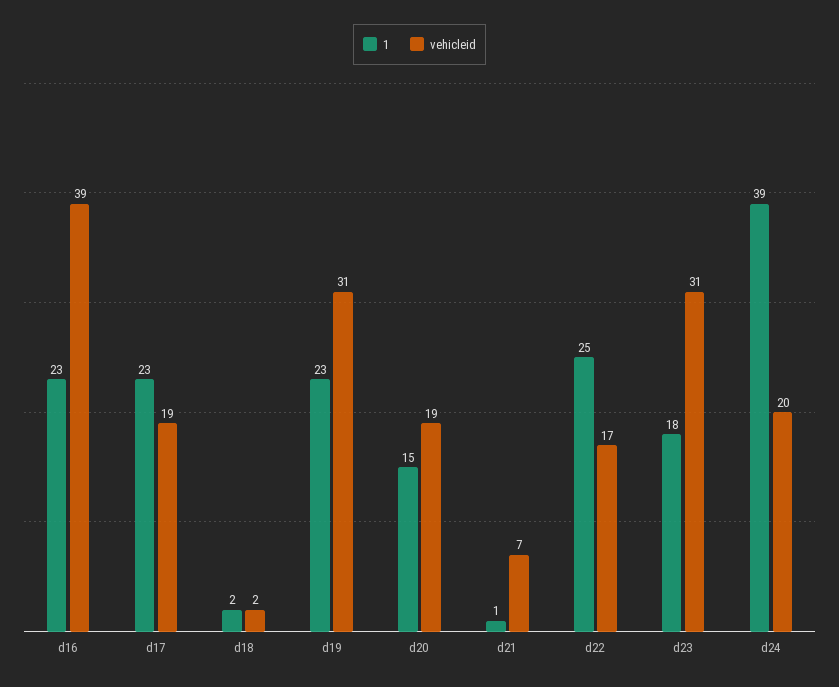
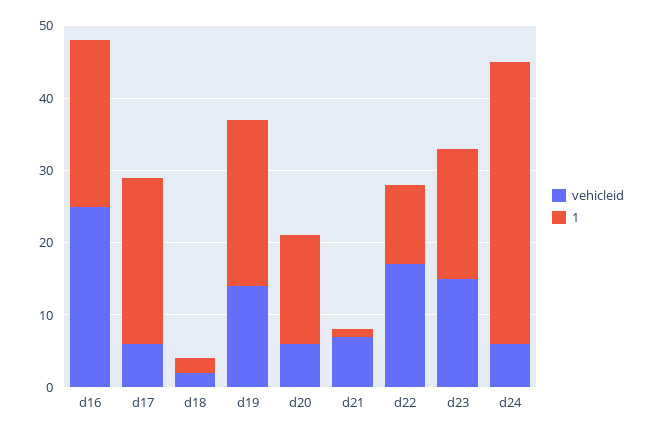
vehicleid, d16: 39 -> 25
vehicleid, d17: 19 -> 5
vehicleid, d19: 31 -> 15
vehicleid, d20: 19 -> 5
1, d22: 25 -> 10
vehicleid, d23: 31 -> 15
vehicleid, d24: 20 -> 5

